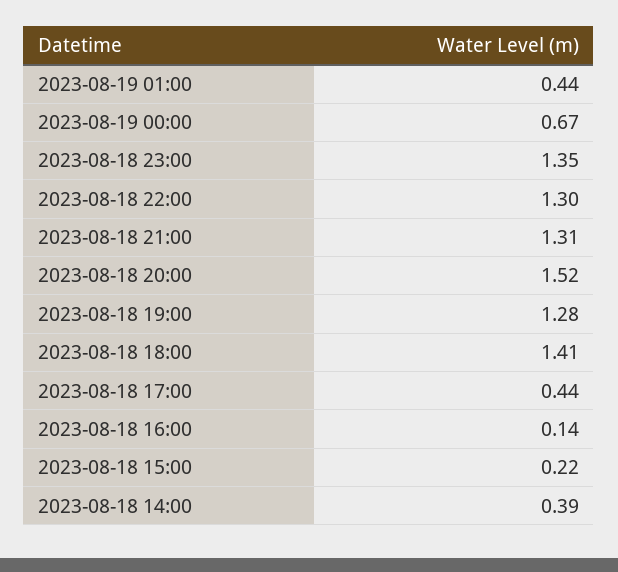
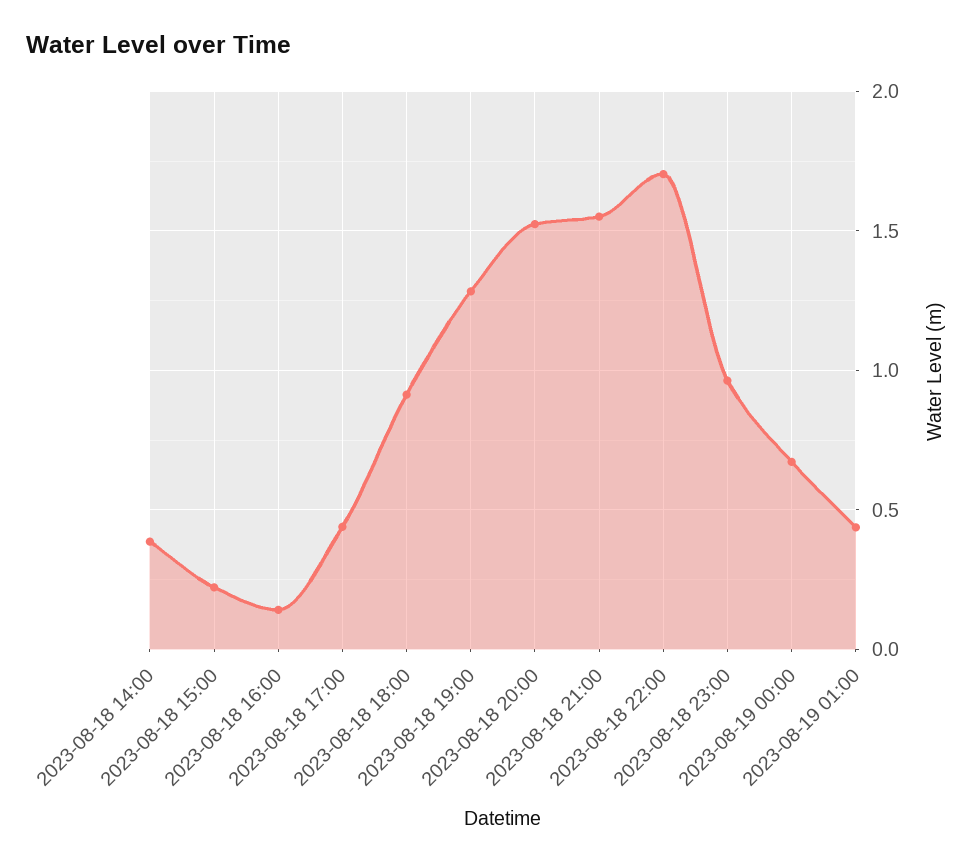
2023-08-18 23:00: 1.35 -> 0.95
2023-08-18 22:00: 1.3 -> 1.7
2023-08-18 21:00: 1.31 -> 1.55
2023-08-18 18:00: 1.41 -> 0.9

